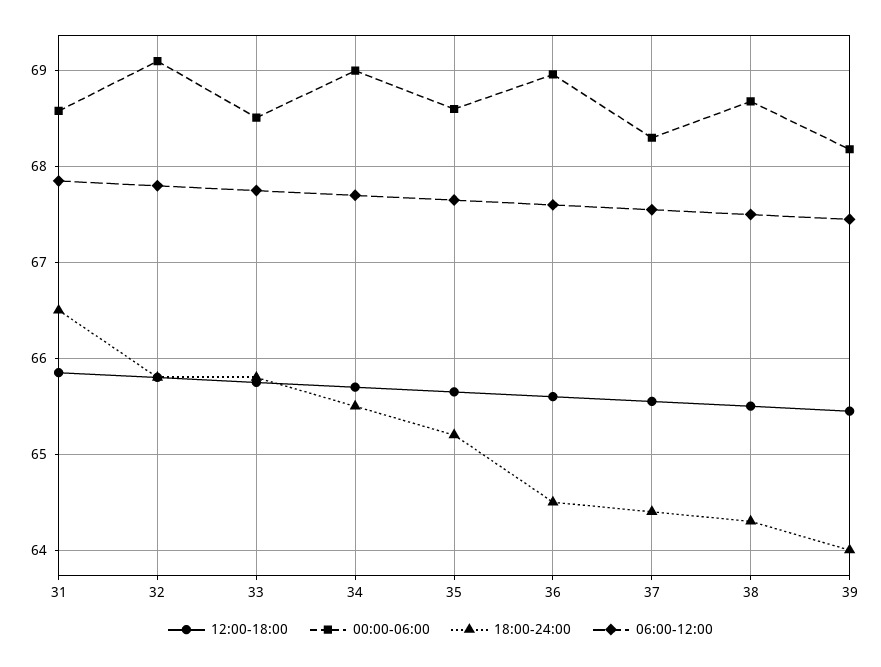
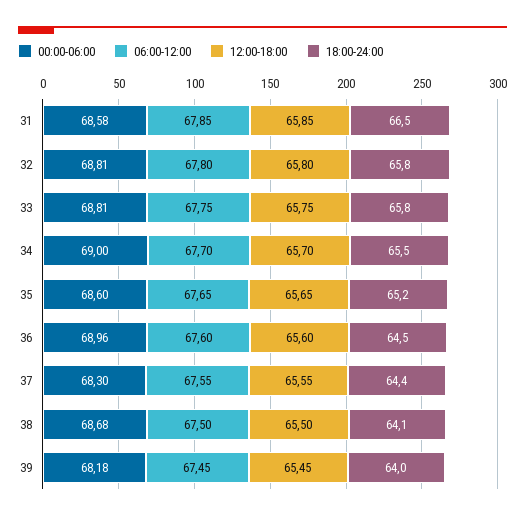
00:00-06:00, 32: 69.1 -> 68.81
00:00-06:00, 33: 68.5 -> 68.81
18:00-24:00, 38: 64.3 -> 64.1

